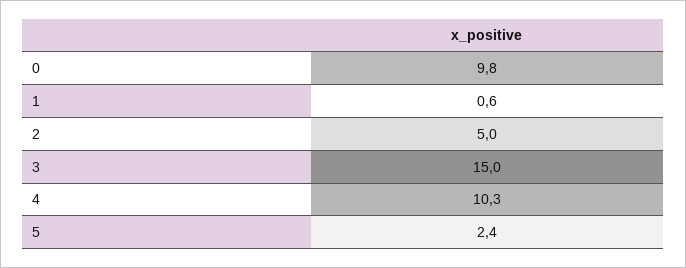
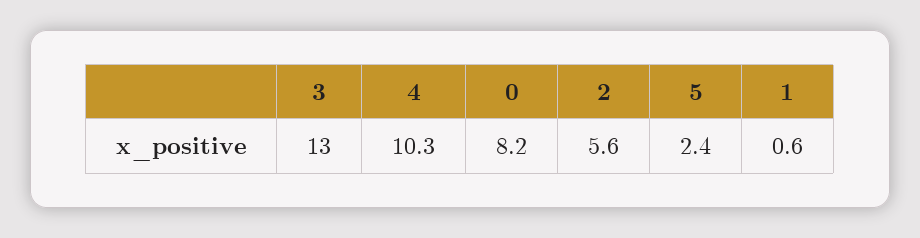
0: 9.8 -> 8.2
2: 5 -> 5.6
3: 15 -> 13

